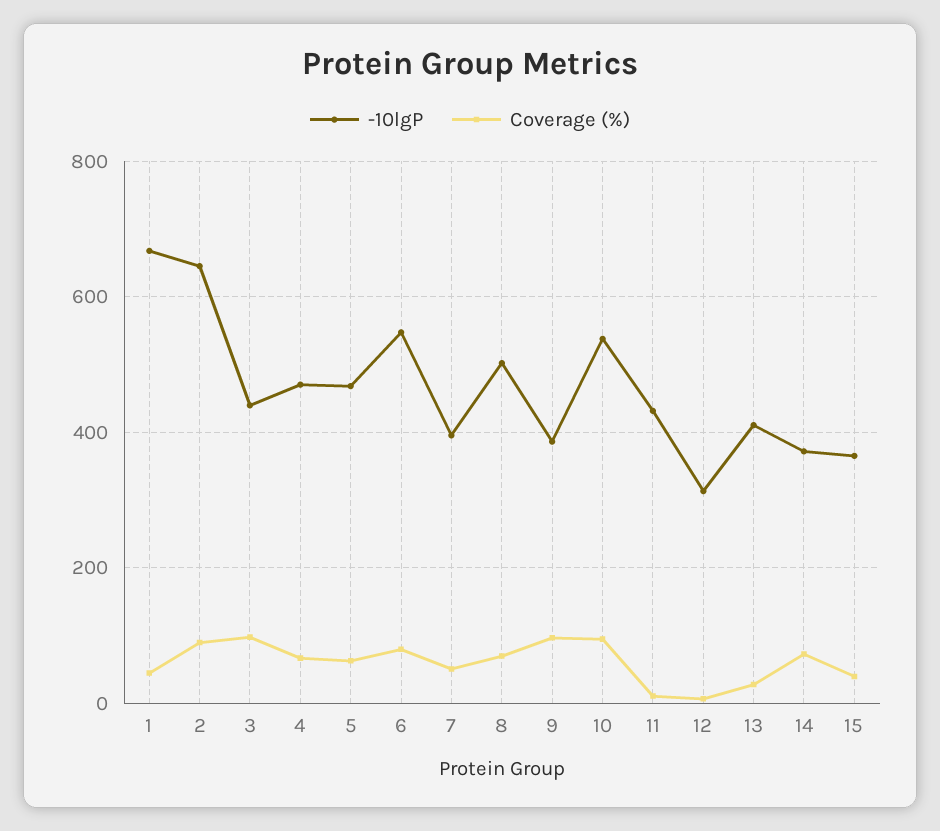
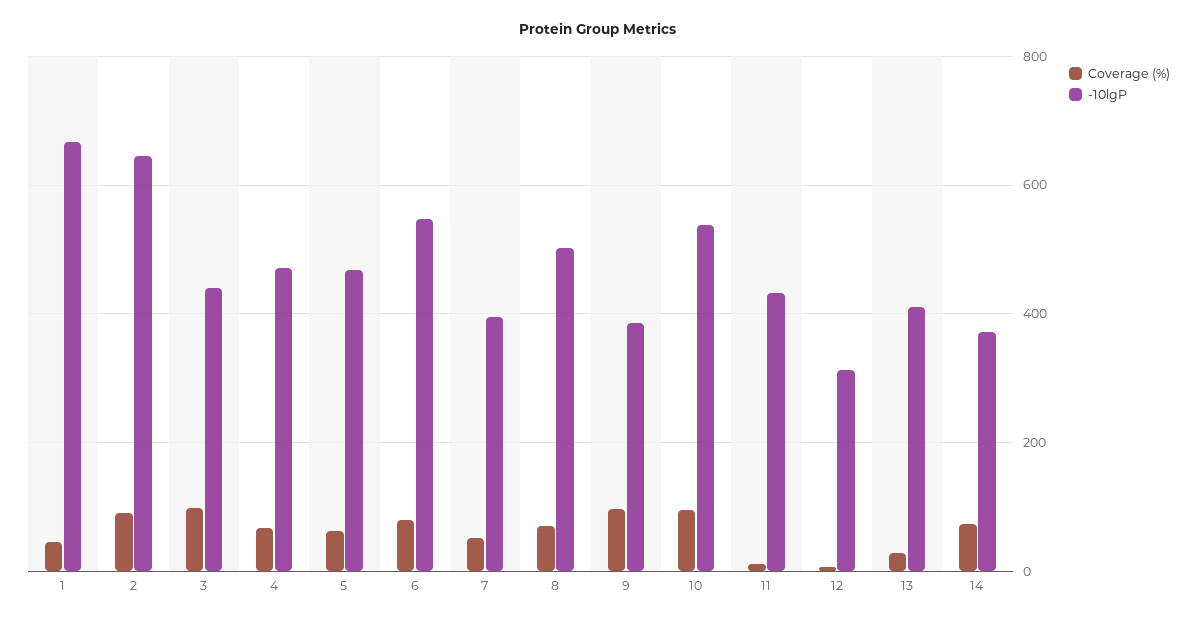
-10lgP, 15: 360 -> none
Coverage (%), 15: 40 -> none

